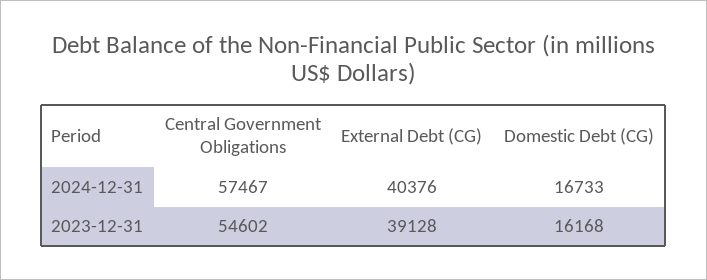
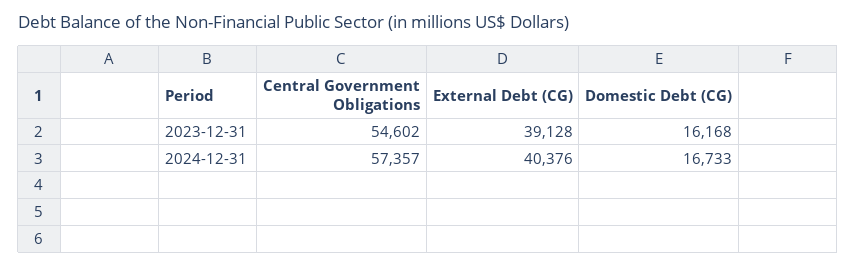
Central Government Obligations, 2024-12-31: 57467 -> 57357

